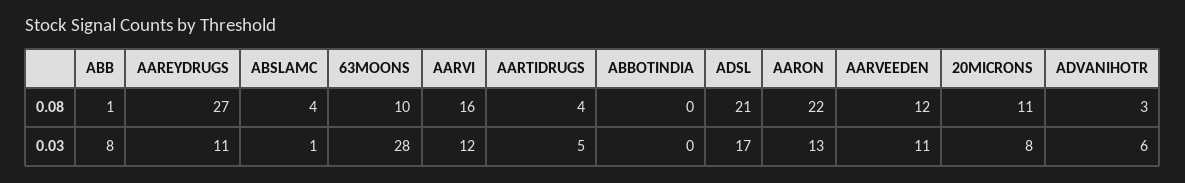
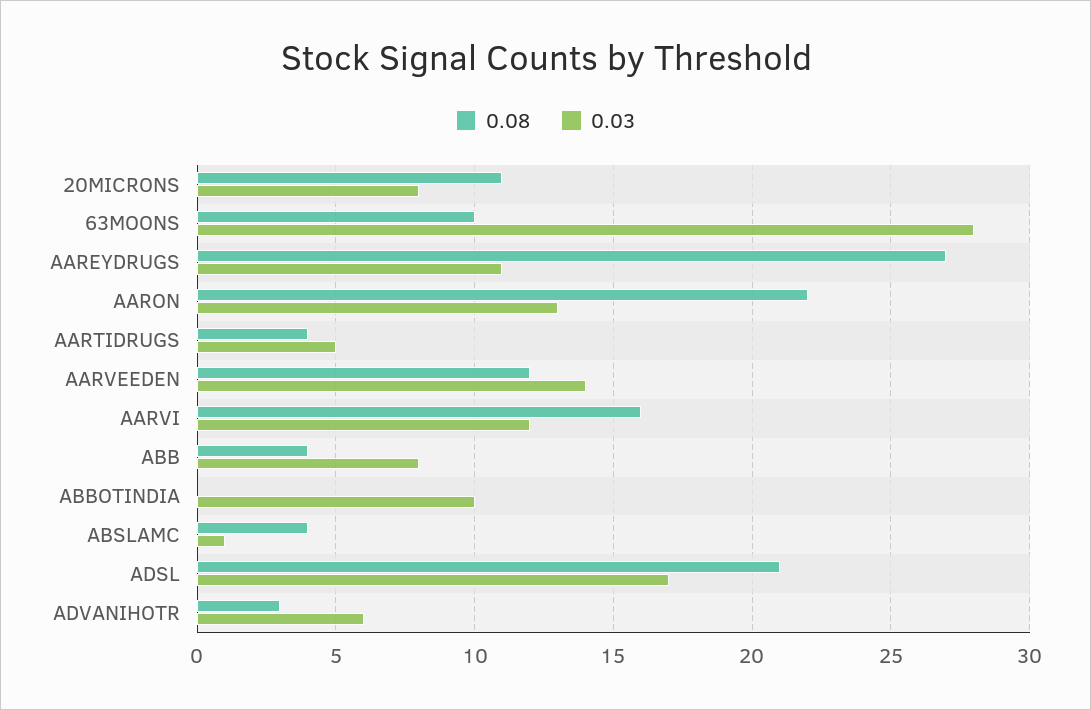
0.08, ABB: 1 -> 4
0.03, ABBOTINDIA: 0 -> 10
0.03, AARVEEDEN: 11 -> 14

